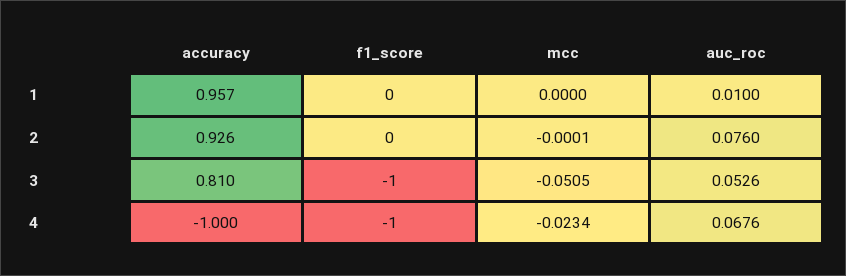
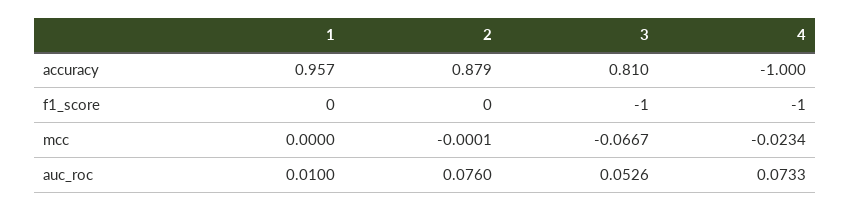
accuracy, 2: 0.926 -> 0.879
mcc, 3: -0.0505 -> -0.0667
auc_roc, 4: 0.0676 -> 0.0733

